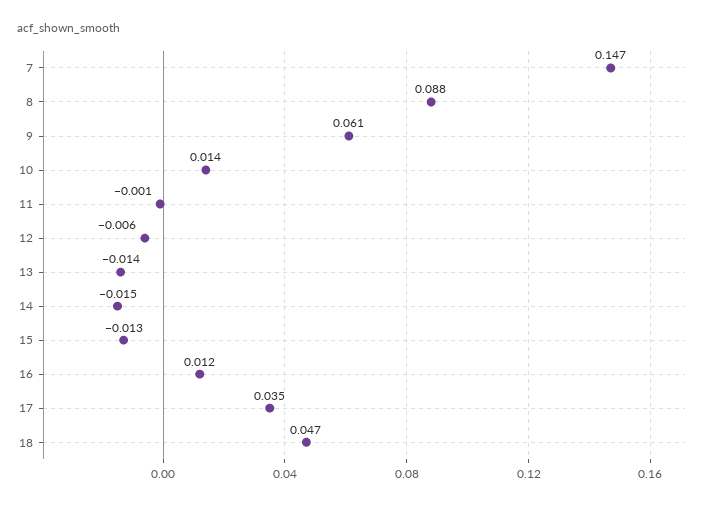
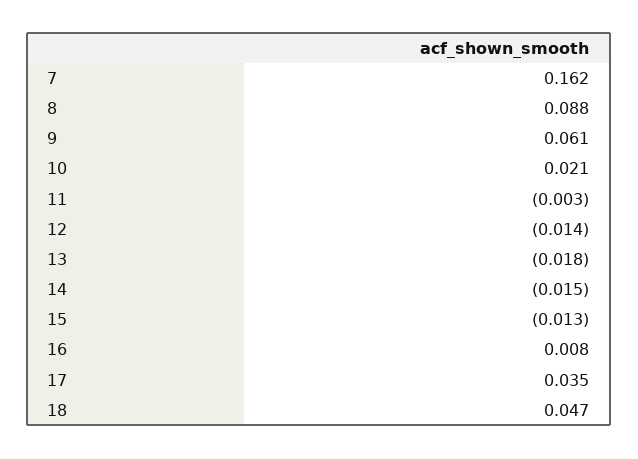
7: 0.147 -> 0.162
10: 0.014 -> 0.021
11: -0.001 -> -0.003
12: -0.006 -> -0.014
13: -0.014 -> -0.018
16: 0.012 -> 0.008

